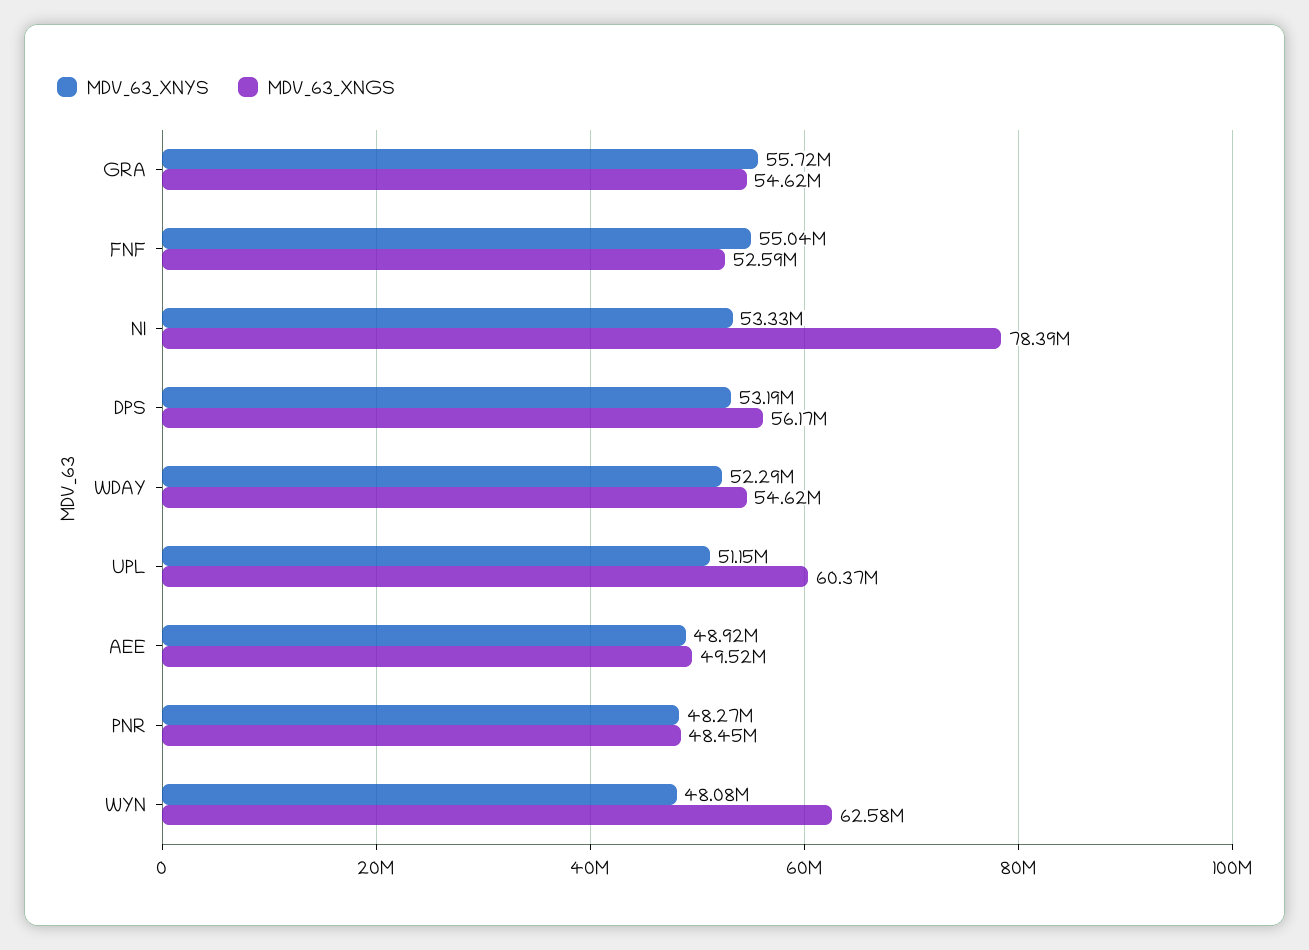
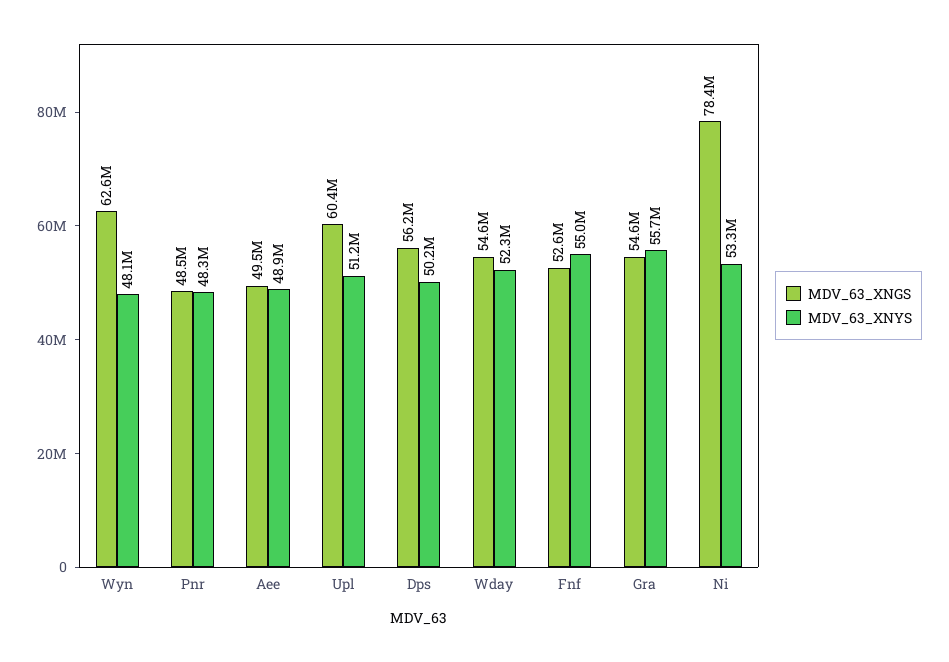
MDV_63_XNYS, DPS: 53190000 -> 50200000

